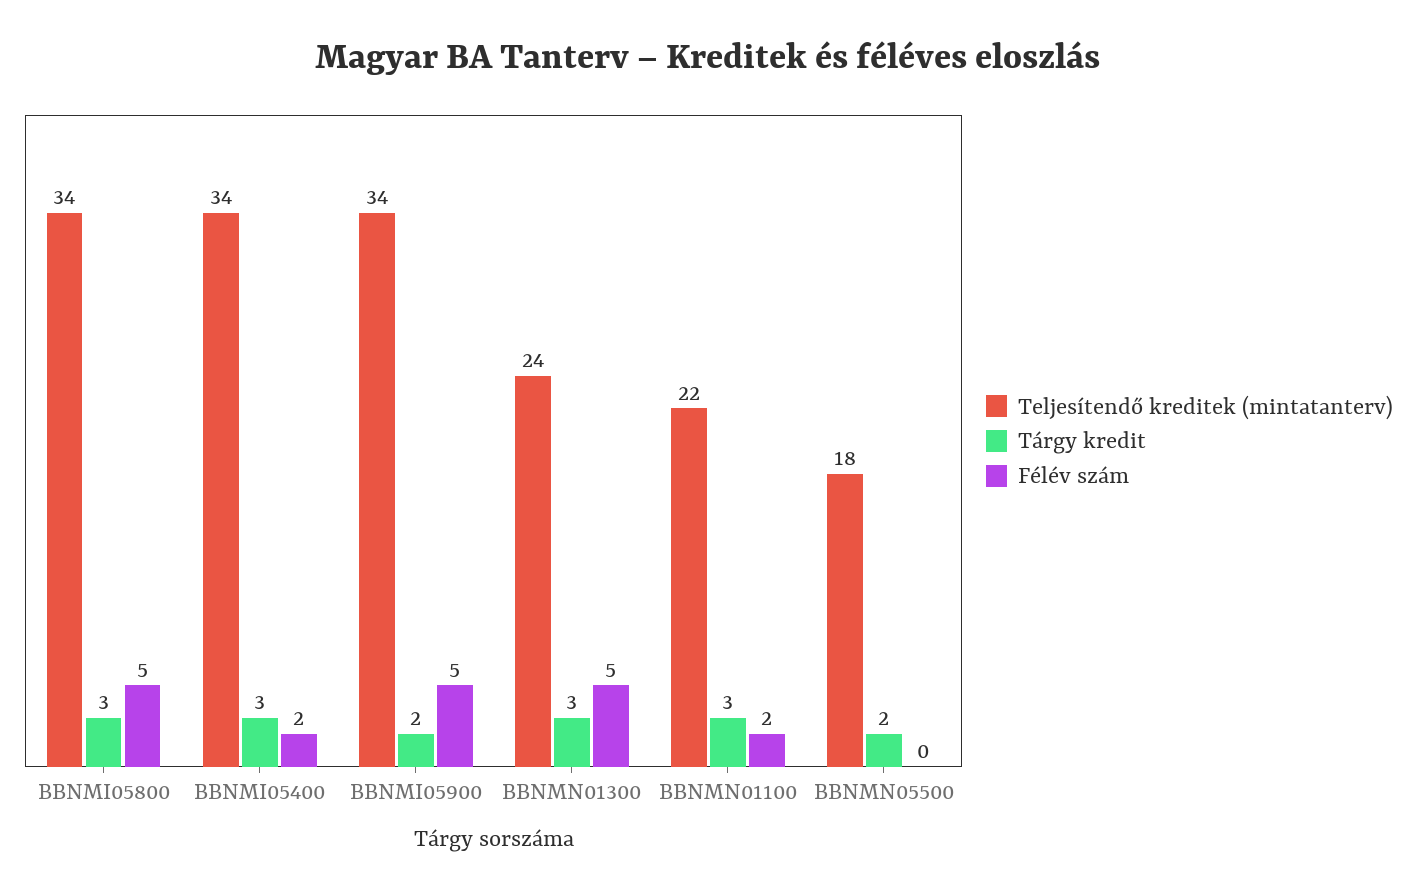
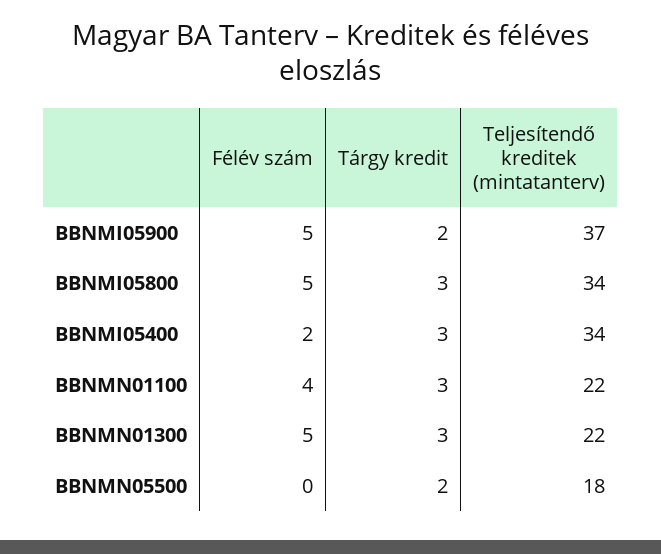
Teljesítendő kreditek (mintatanterv), BBNMI05900: 34 -> 37
Teljesítendő kreditek (mintatanterv), BBNMN01300: 24 -> 22
Félév szám, BBNMN01100: 2 -> 4

